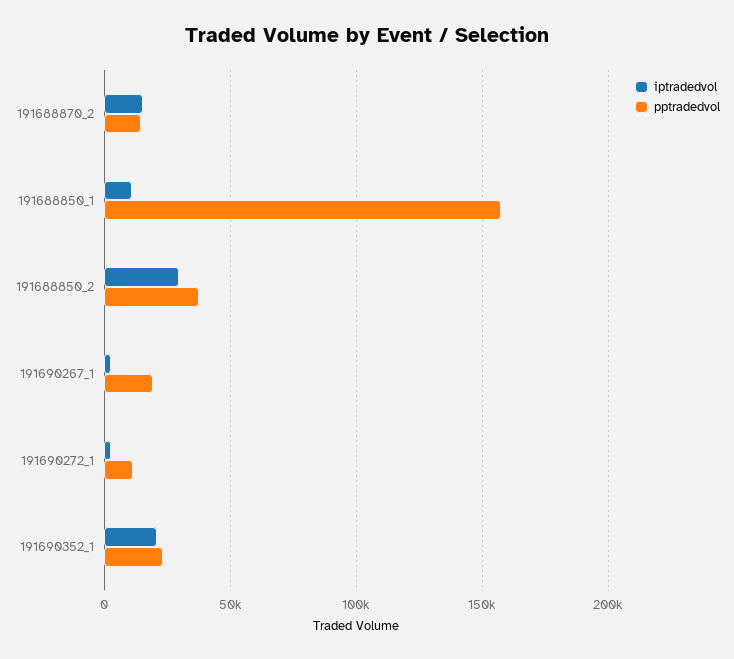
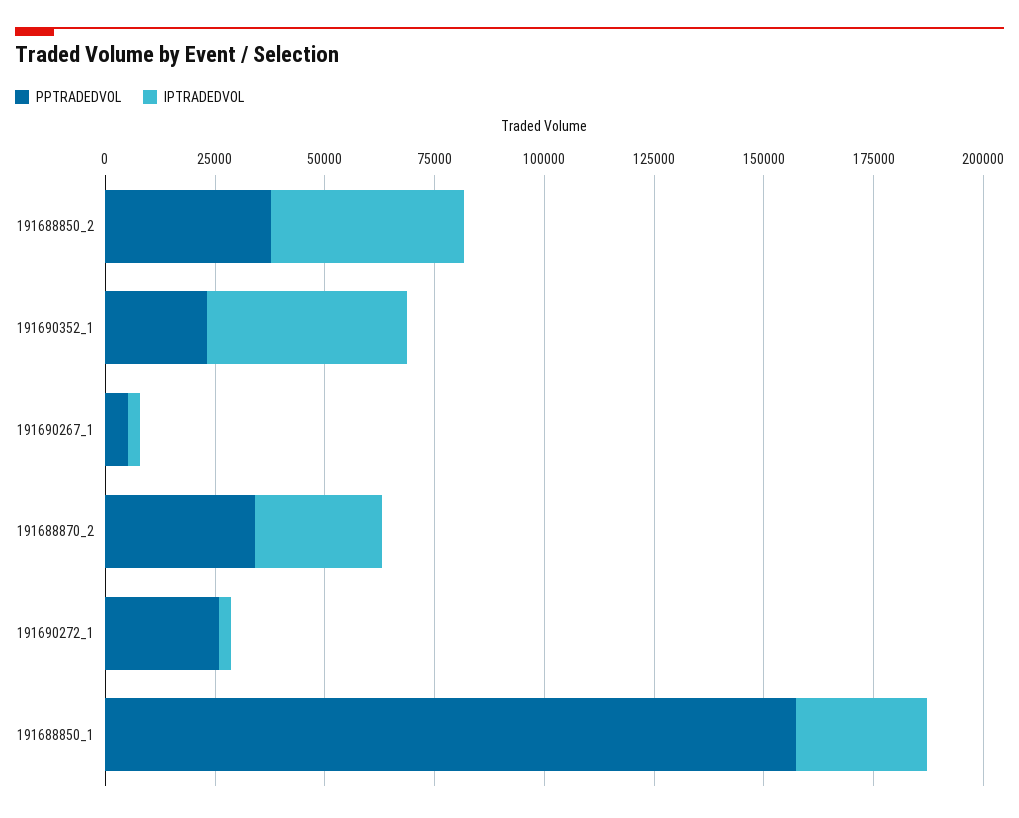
iptradedvol, 191688870_2: 15000 -> 30000
pptradedvol, 191688870_2: 15000 -> 35000
iptradedvol, 191688850_1: 10000 -> 30000
iptradedvol, 191688850_2: 30000 -> 45000
pptradedvol, 191690267_1: 20000 -> 5000
pptradedvol, 191690272_1: 10000 -> 25000
iptradedvol, 191690352_1: 20000 -> 45000

